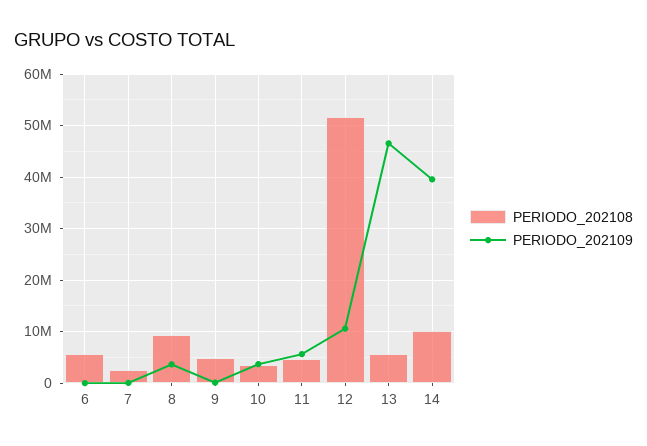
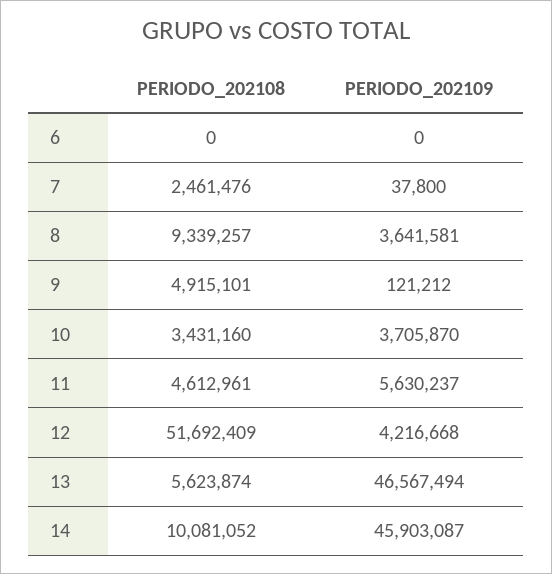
PERIODO_202108, 6: 6000000 -> 0
PERIODO_202109, 12: 10000000 -> 4216668
PERIODO_202109, 14: 40000000 -> 45903087

